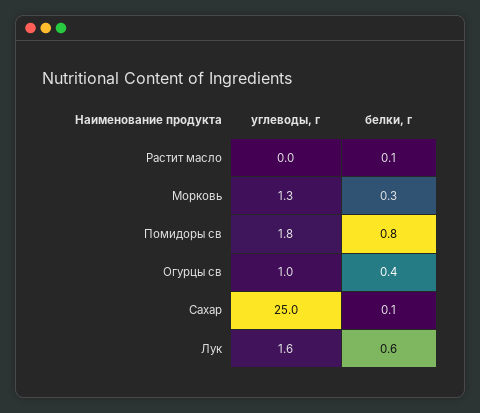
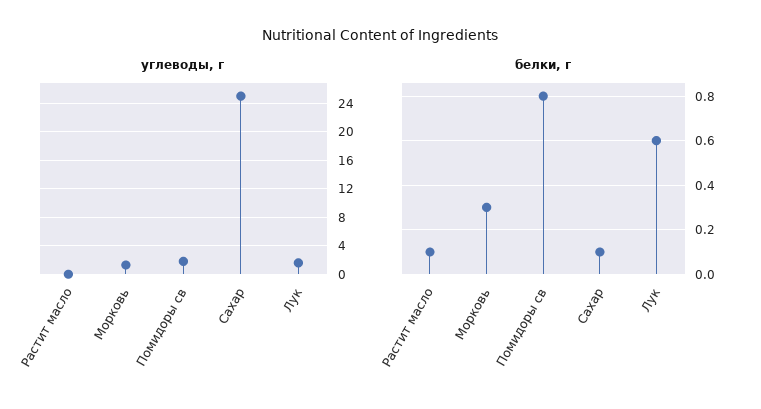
углеводы, г, Огурцы св: 1 -> none
белки, г, Огурцы св: 0.4 -> none

